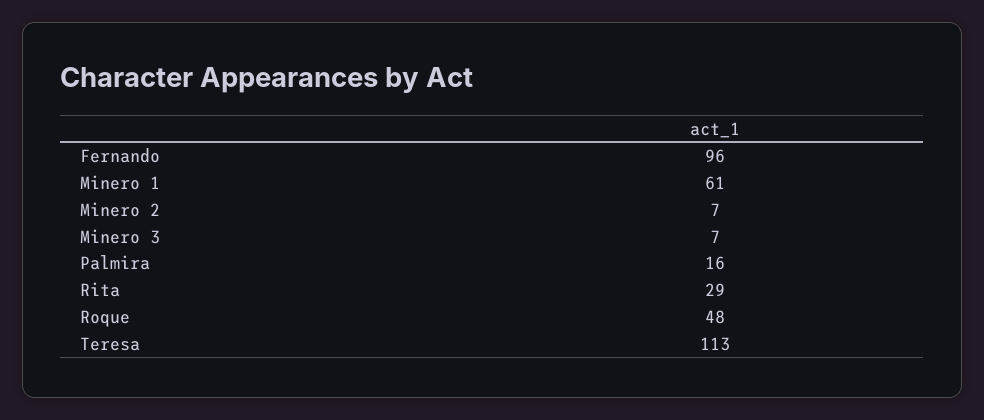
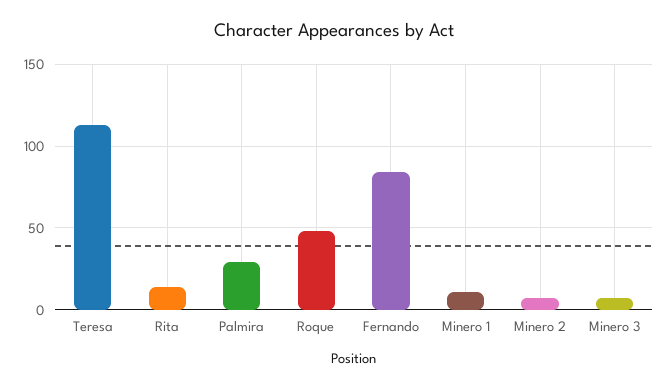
Fernando: 96 -> 85
Minero 1: 61 -> 10
Palmira: 16 -> 30
Rita: 29 -> 15

